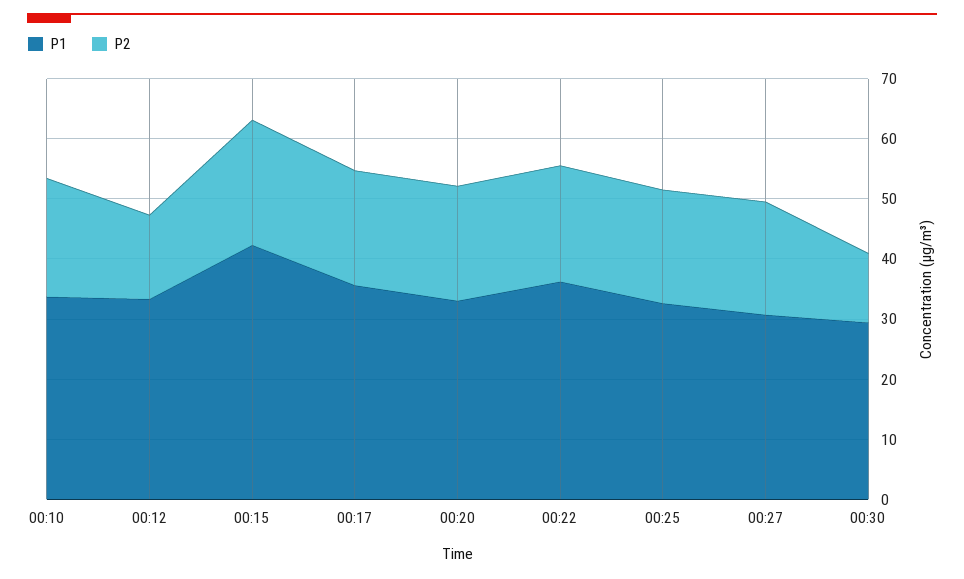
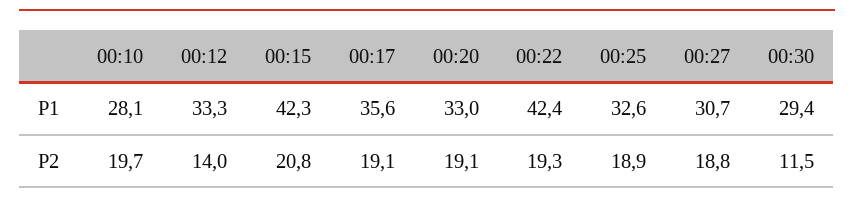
P1, 00:10: 34 -> 28.1
P1, 00:22: 36 -> 42.4

